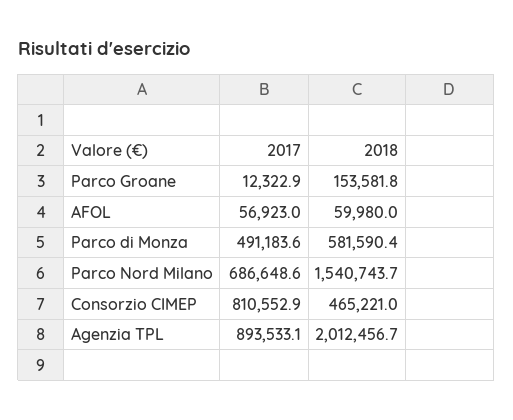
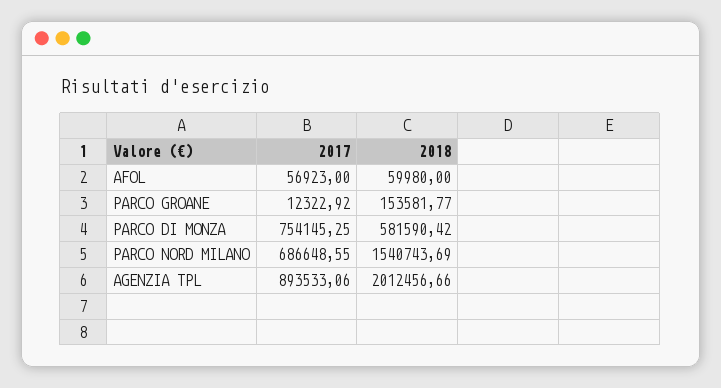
2017, Parco di Monza: 491183.6 -> 754145.25
2017, Consorzio CIMEP: 810552.9 -> none
2018, Consorzio CIMEP: 465221 -> none

